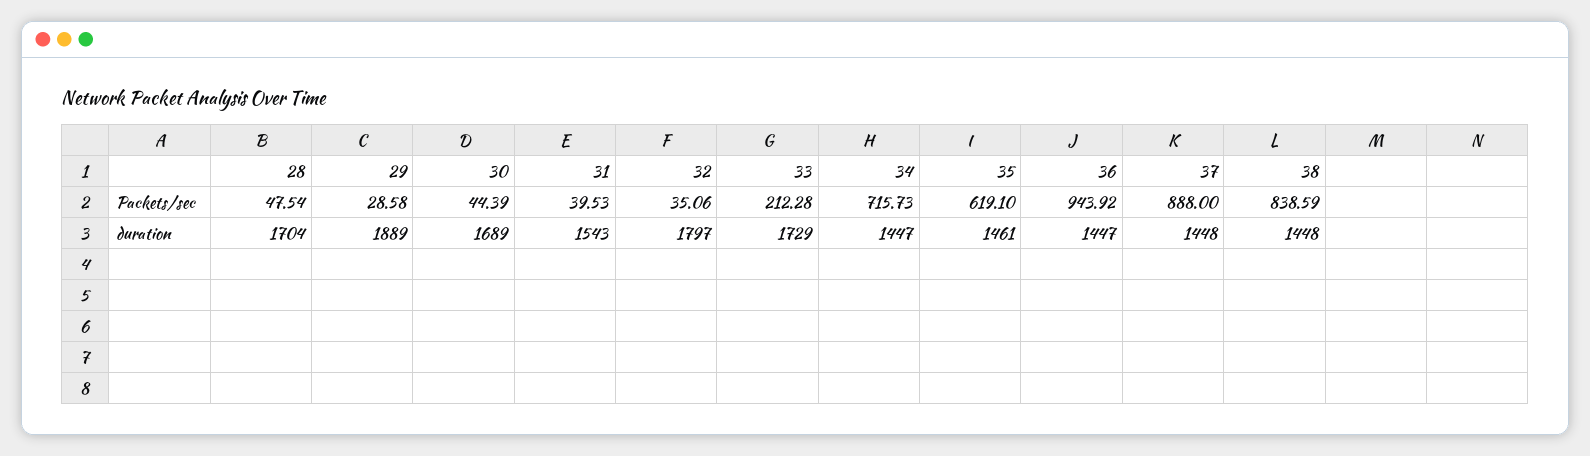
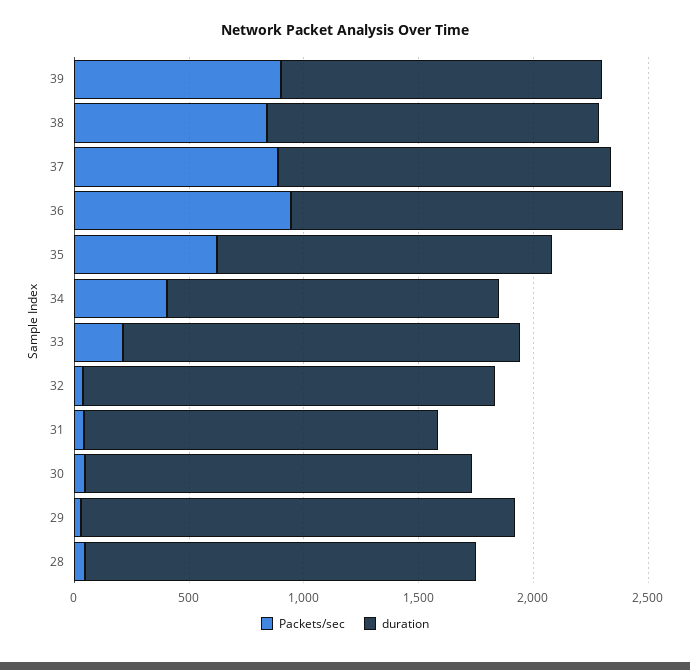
Packets/sec, 34: 715.73 -> 400
Packets/sec, 39: none -> 900
duration, 39: none -> 1400

